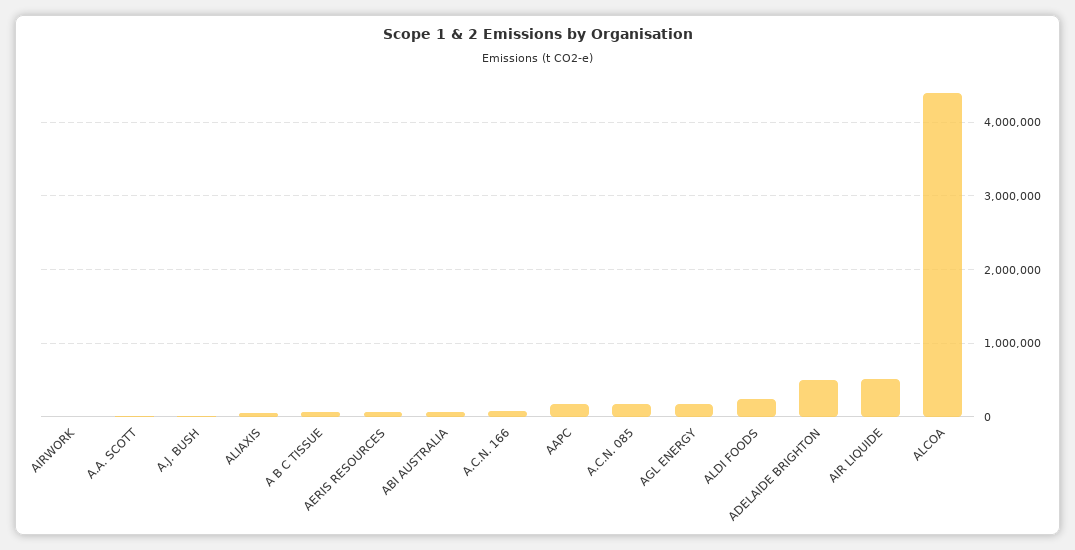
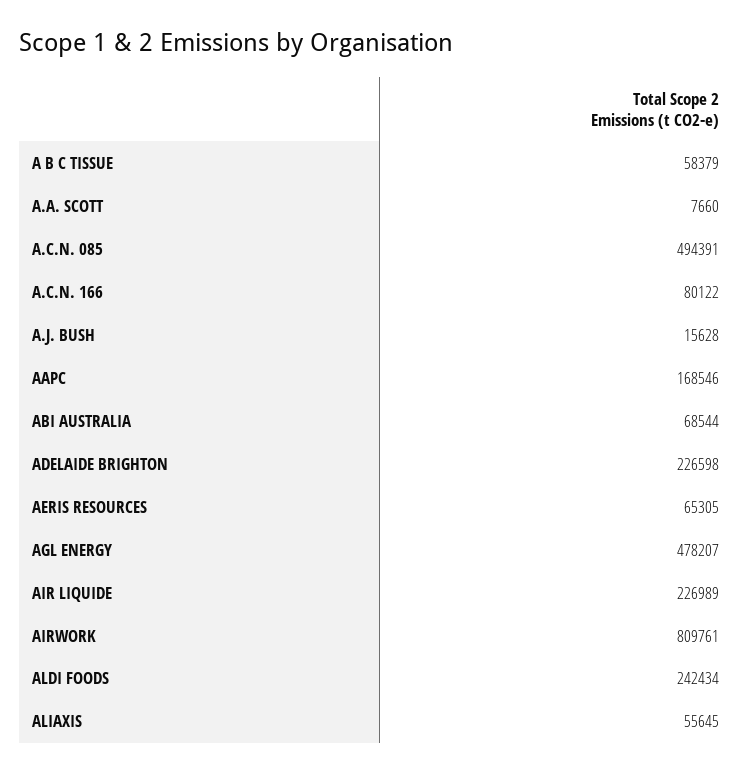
AIRWORK: 0 -> 809761
A.C.N. 085: 200000 -> 494391
AGL ENERGY: 200000 -> 478207
ADELAIDE BRIGHTON: 500000 -> 226598
AIR LIQUIDE: 500000 -> 226989
ALCOA: 4400000 -> none

